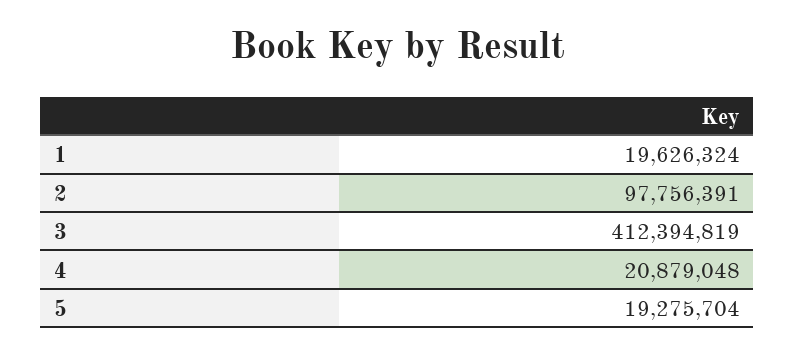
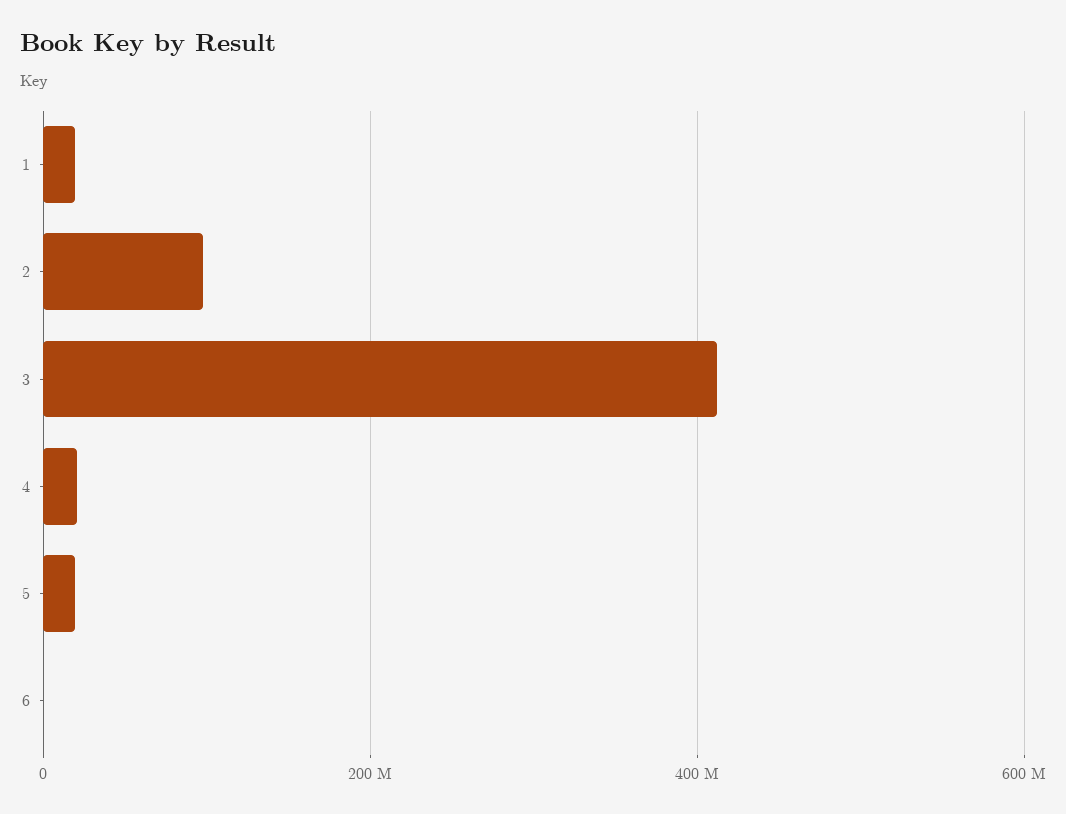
6: none -> 0

